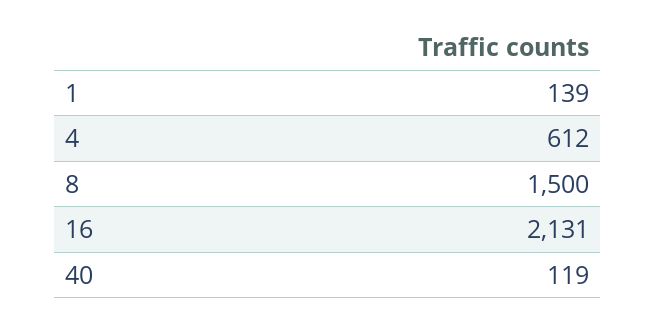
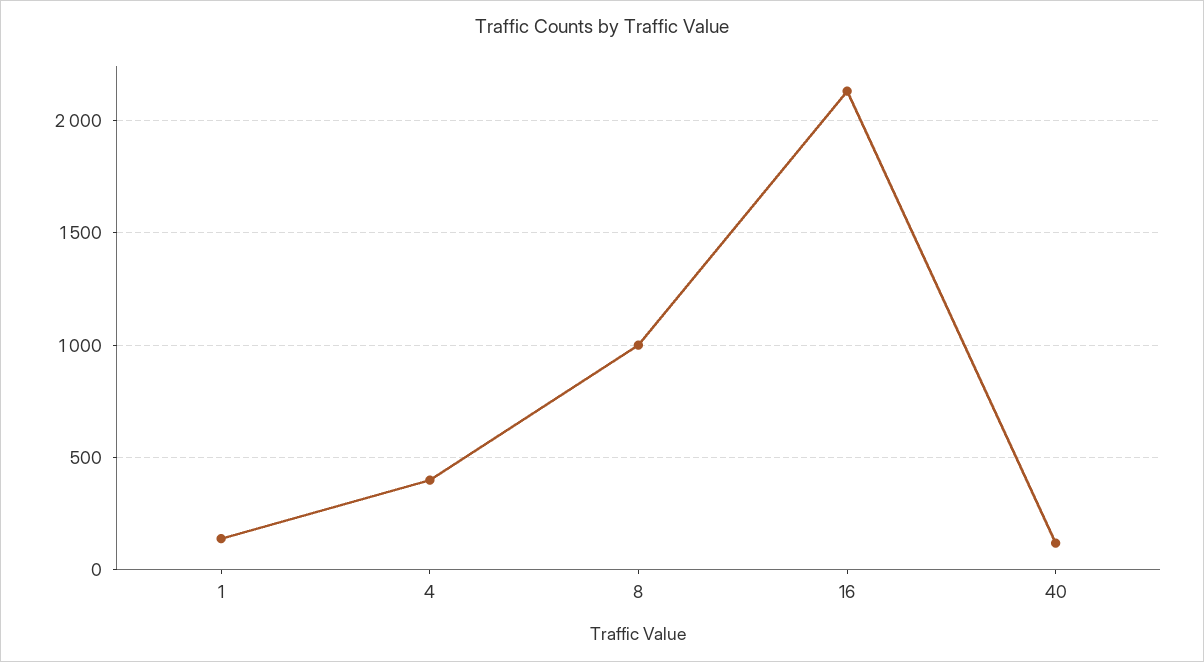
4: 612 -> 400
8: 1500 -> 1000

